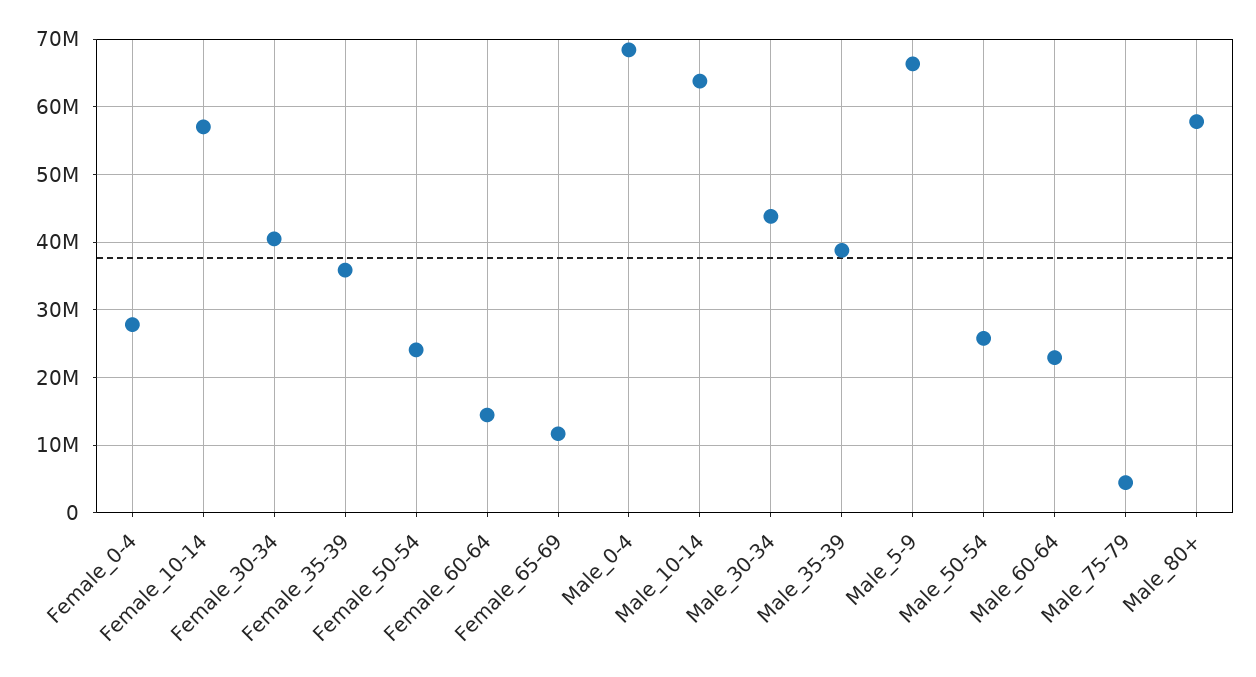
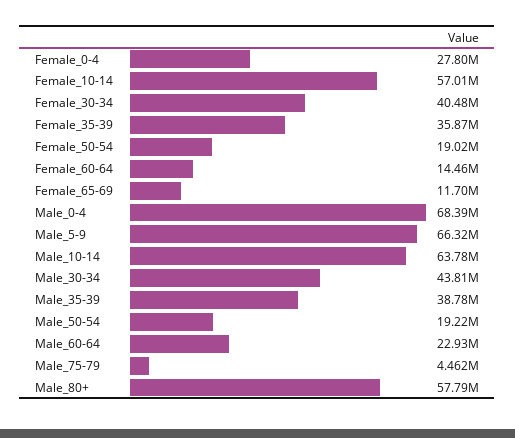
Female_50-54: 24000000 -> 19020000
Male_50-54: 26000000 -> 19220000

